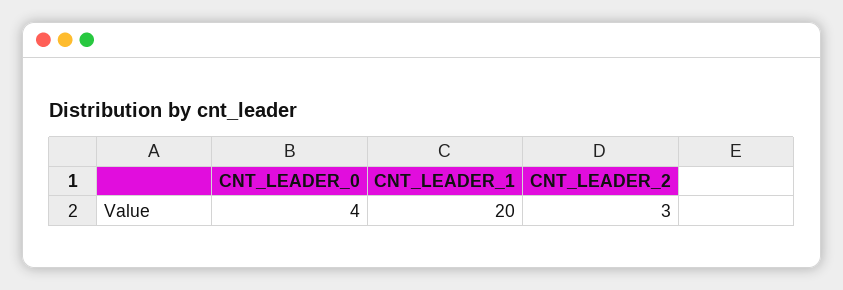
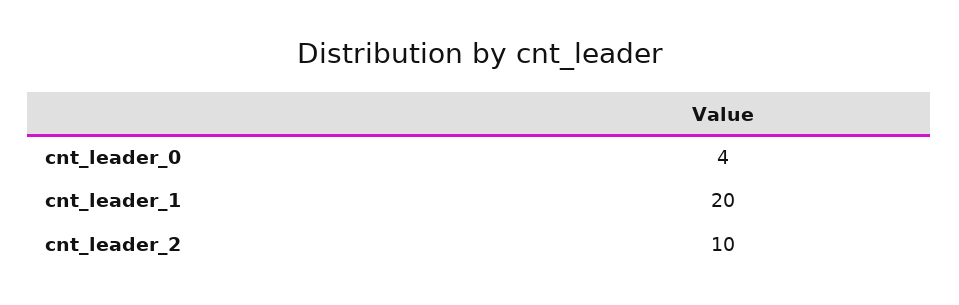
CNT_LEADER_2: 3 -> 10

